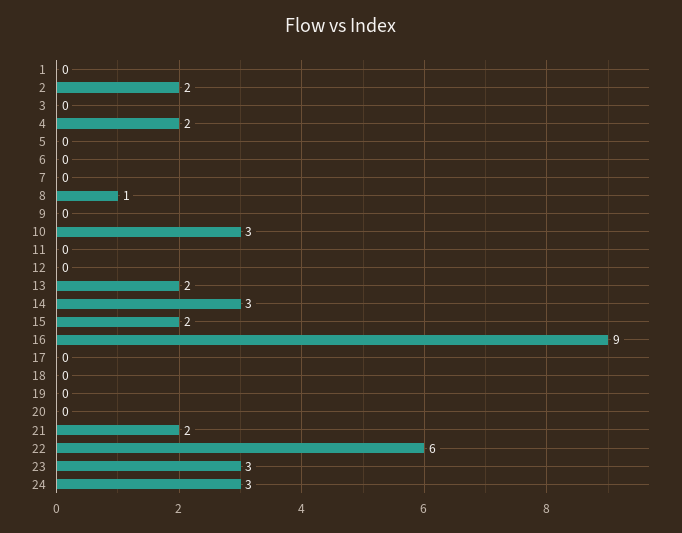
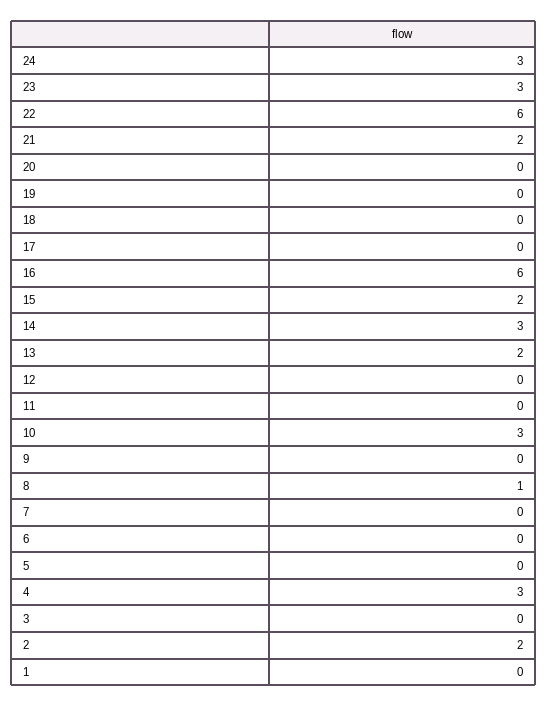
4: 2 -> 3
16: 9 -> 6

